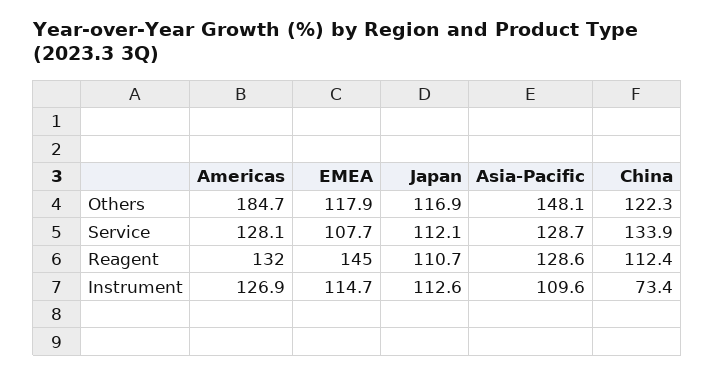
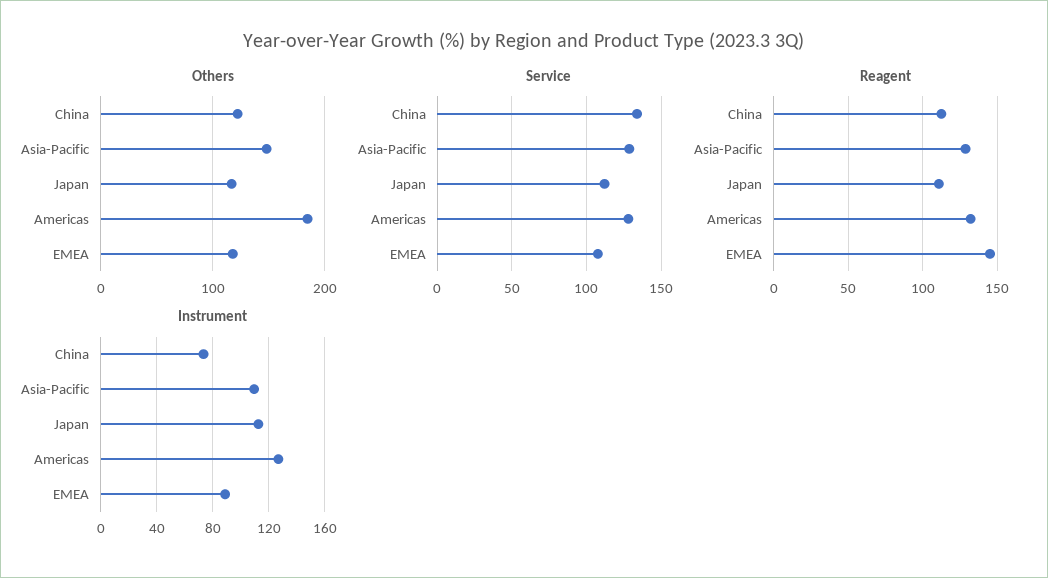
Instrument, EMEA: 114.7 -> 90

